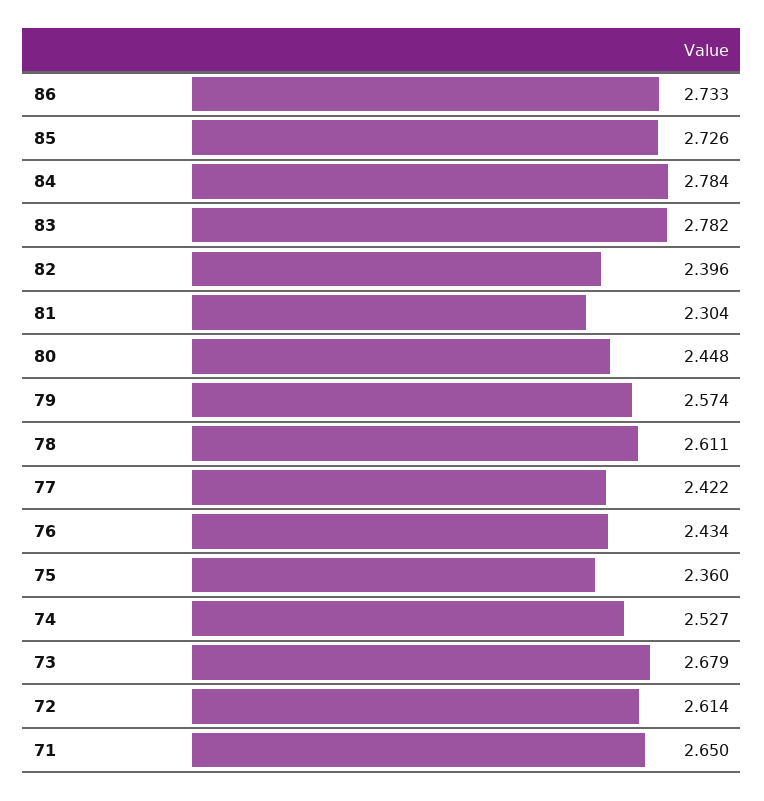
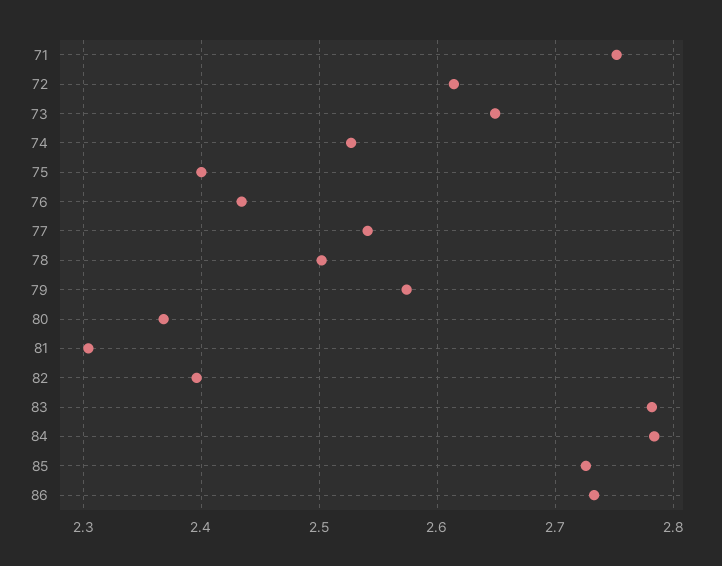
80: 2.448 -> 2.37
78: 2.611 -> 2.5
77: 2.422 -> 2.54
75: 2.36 -> 2.4
73: 2.679 -> 2.65
71: 2.65 -> 2.75

